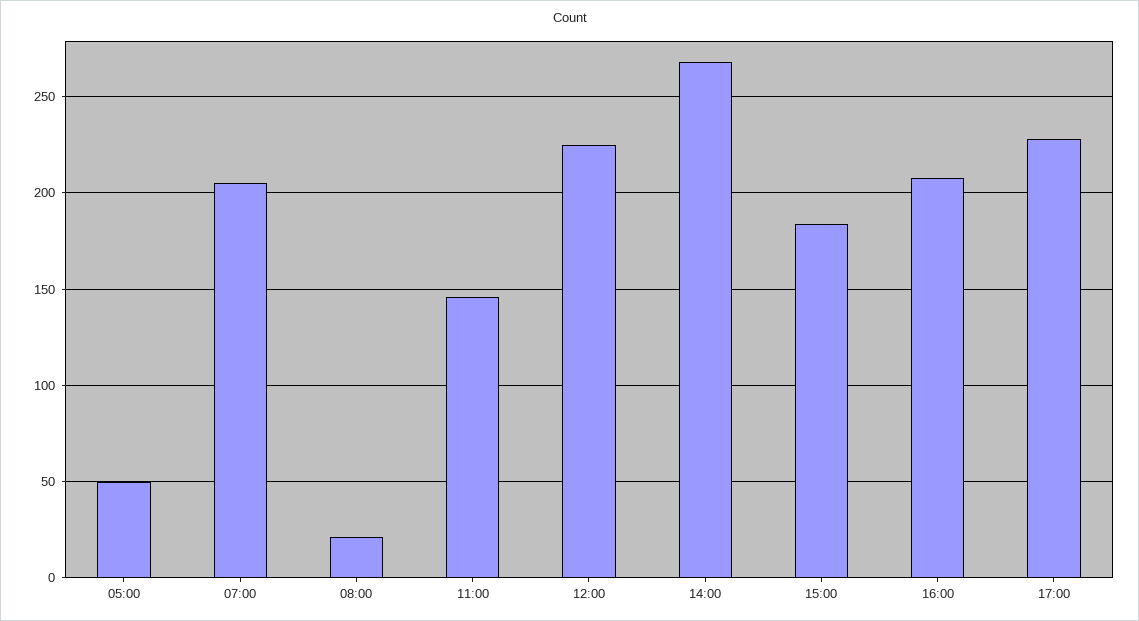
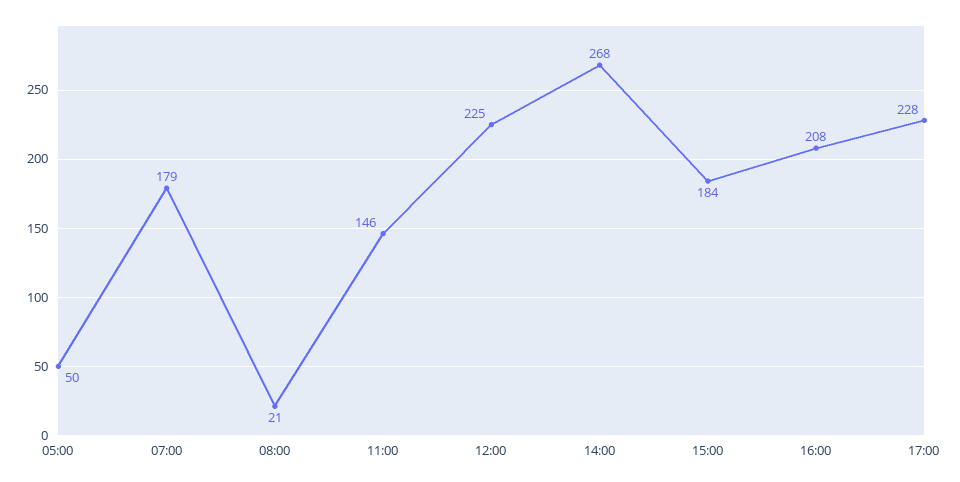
07:00: 205 -> 179

